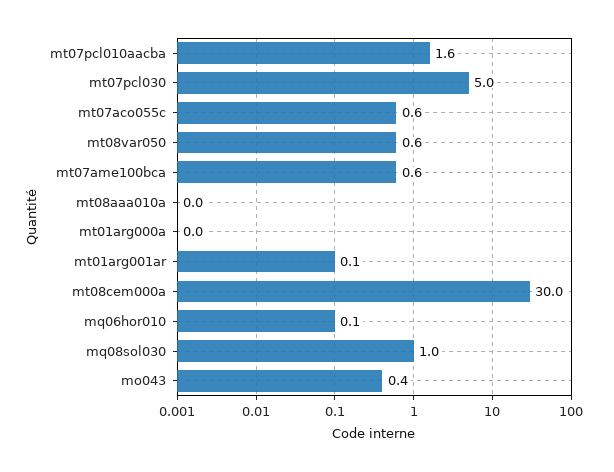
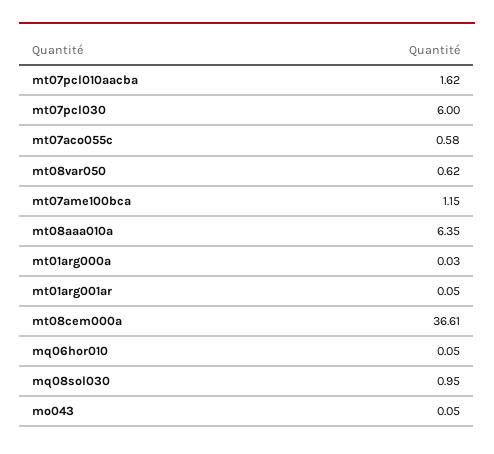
mt07pcl030: 5 -> 6
mt07ame100bca: 0.6 -> 1.15
mt08aaa010a: 0 -> 6.35
mt08cem000a: 30 -> 36.61
mo043: 0.4 -> 0.05

